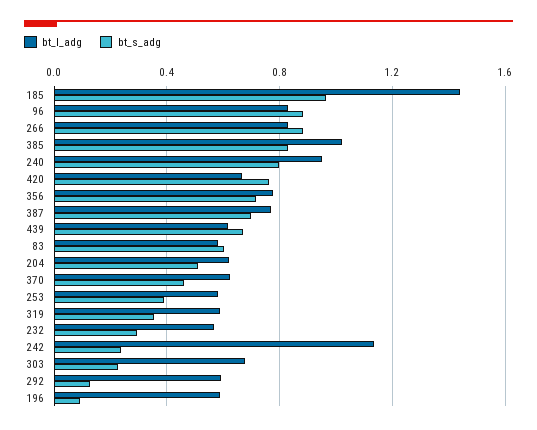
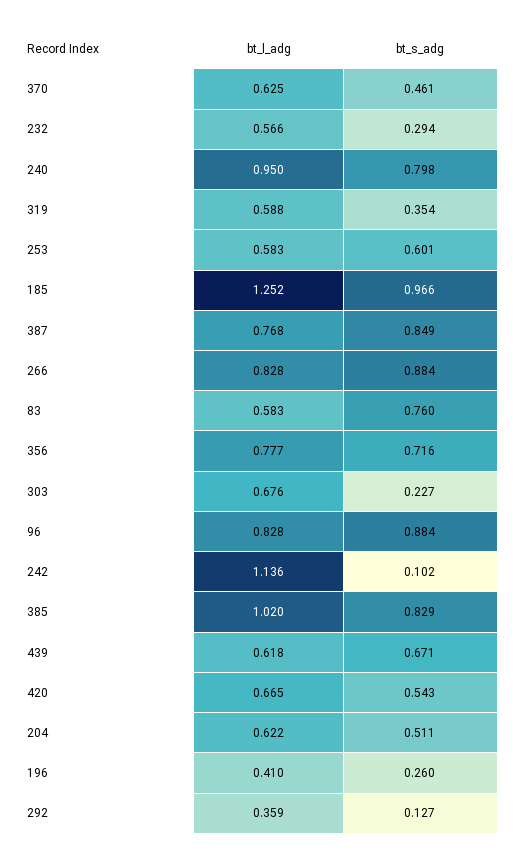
bt_l_adg, 185: 1.45 -> 1.252
bt_s_adg, 420: 0.75 -> 0.543
bt_s_adg, 387: 0.7 -> 0.849
bt_s_adg, 83: 0.6 -> 0.76
bt_s_adg, 253: 0.4 -> 0.601
bt_s_adg, 242: 0.25 -> 0.102
bt_l_adg, 292: 0.6 -> 0.359
bt_l_adg, 196: 0.6 -> 0.41
bt_s_adg, 196: 0.1 -> 0.26

